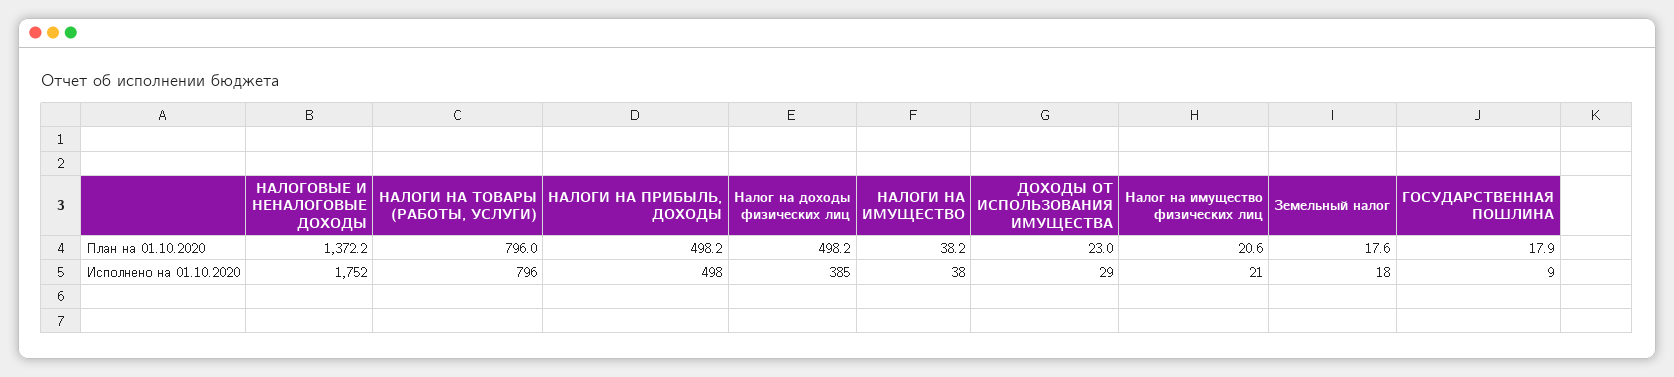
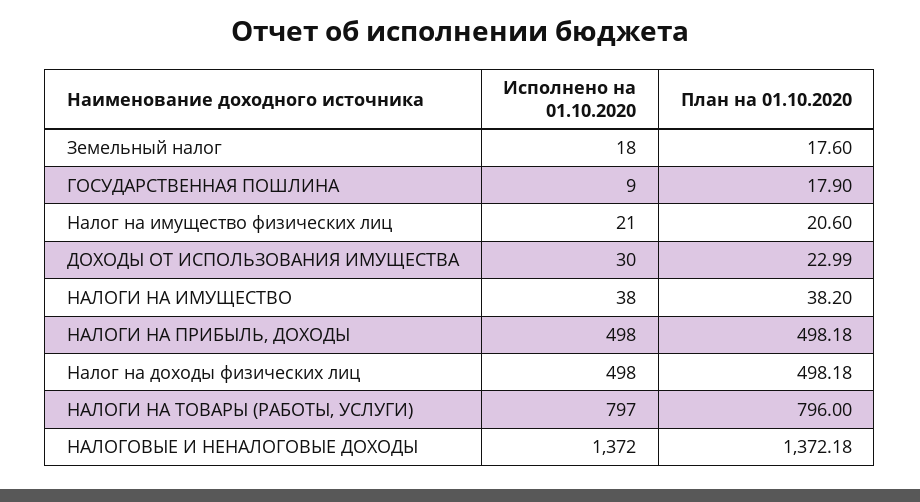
НАЛОГОВЫЕ И НЕНАЛОГОВЫЕ ДОХОДЫ, Исполнено на 01.10.2020: 1752 -> 1372
НАЛОГИ НА ТОВАРЫ (РАБОТЫ, УСЛУГИ), Исполнено на 01.10.2020: 796 -> 797
Налог на доходы физических лиц, Исполнено на 01.10.2020: 385 -> 498
ДОХОДЫ ОТ ИСПОЛЬЗОВАНИЯ ИМУЩЕСТВА, Исполнено на 01.10.2020: 29 -> 30

